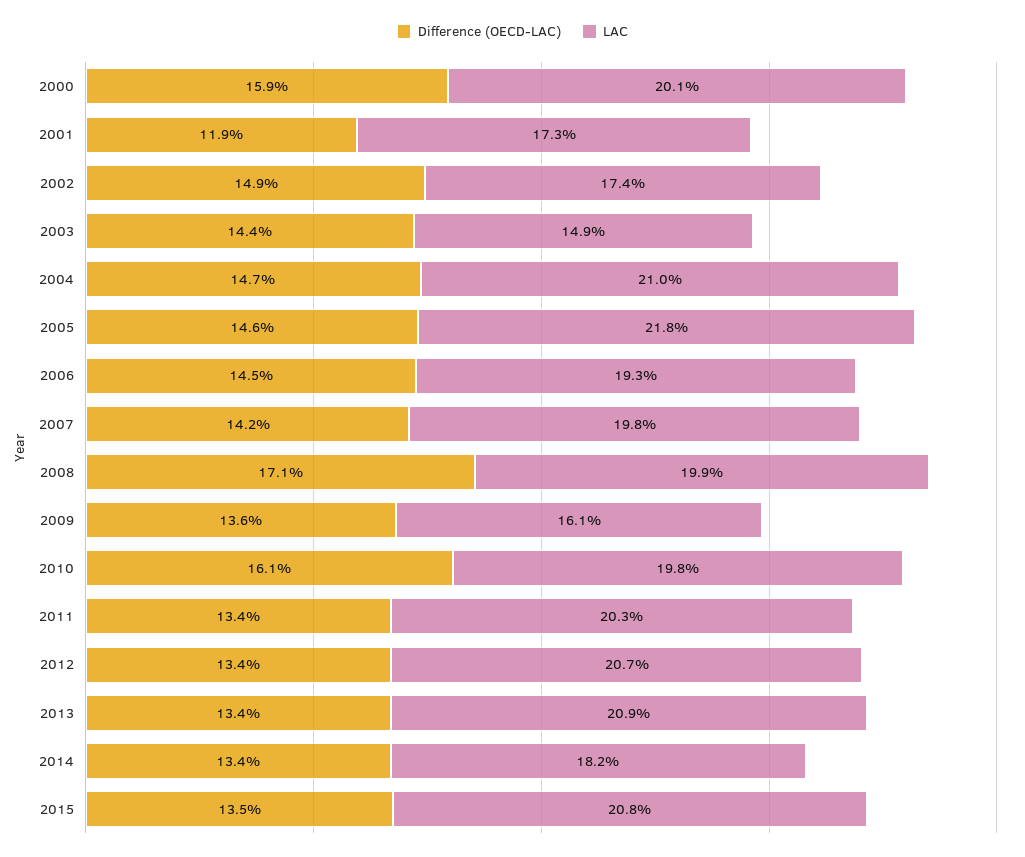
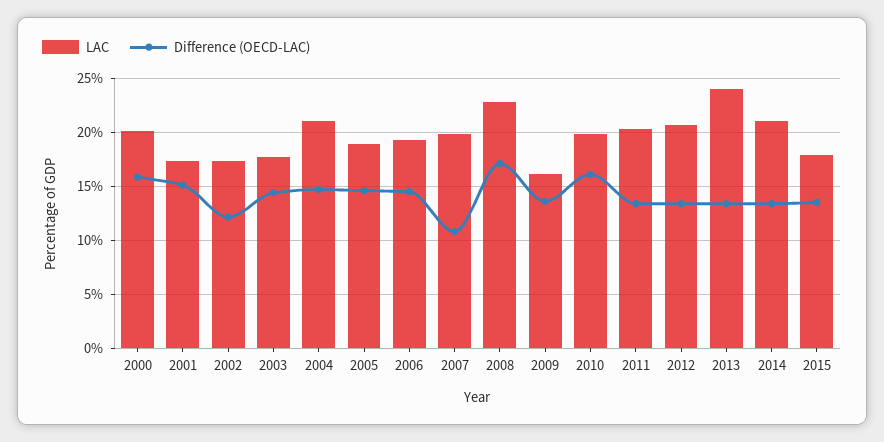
Difference (OECD-LAC), 2001: 11.9 -> 15
Difference (OECD-LAC), 2002: 14.9 -> 12
LAC, 2003: 14.9 -> 18
LAC, 2005: 21.8 -> 19
Difference (OECD-LAC), 2007: 14.2 -> 11
LAC, 2008: 19.9 -> 23
LAC, 2013: 20.9 -> 24
LAC, 2014: 18.2 -> 21
LAC, 2015: 20.8 -> 18

